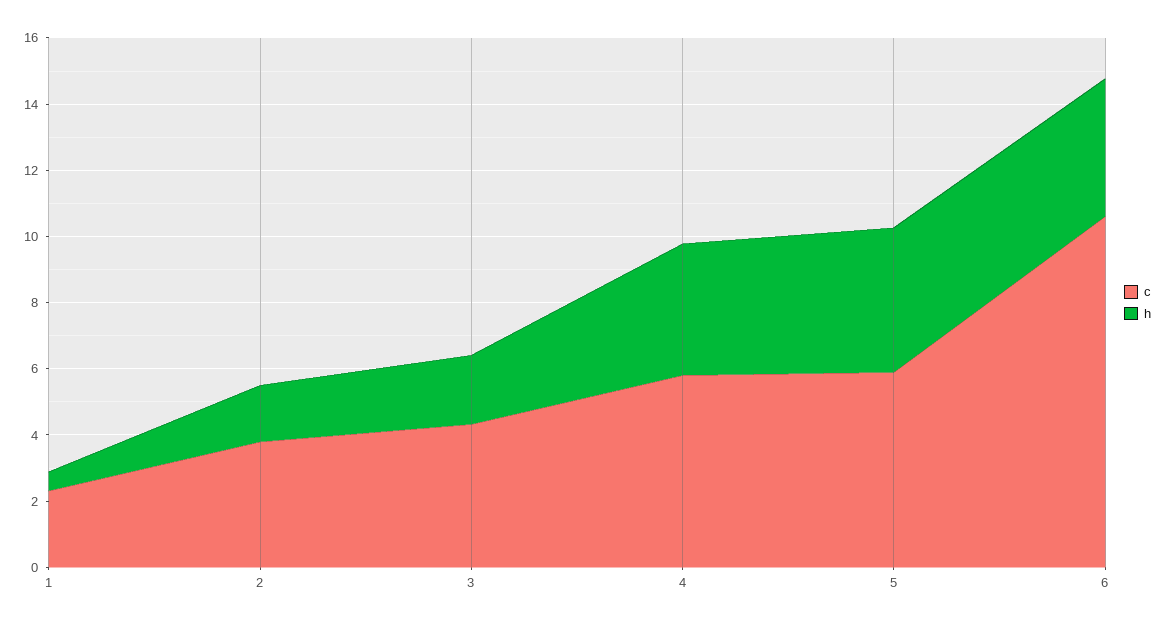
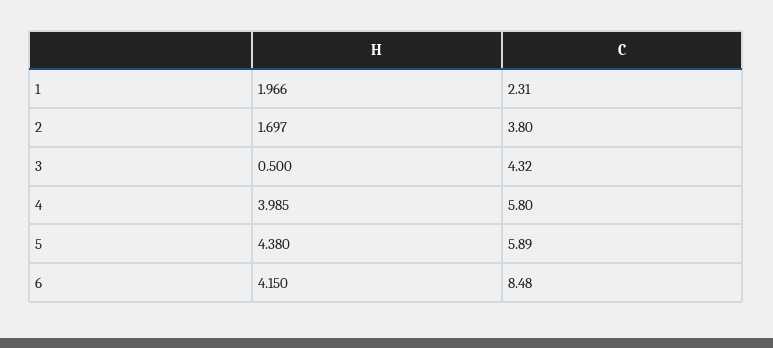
h, 1: 0.5 -> 1.966
h, 3: 2 -> 0.5
c, 6: 10.5 -> 8.48

